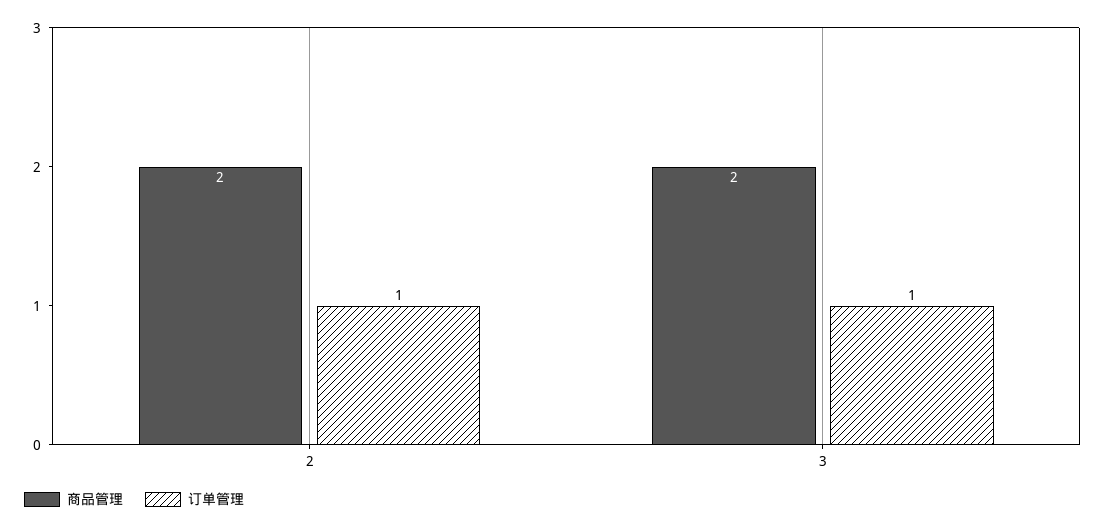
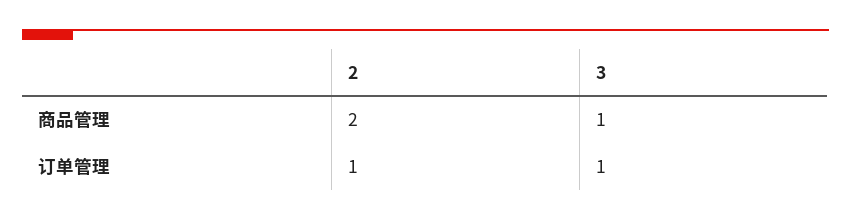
商品管理, 3: 2 -> 1

